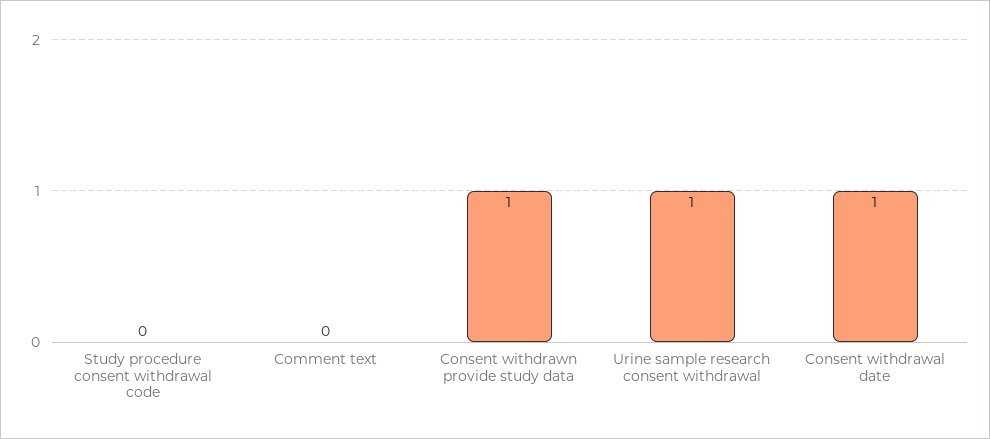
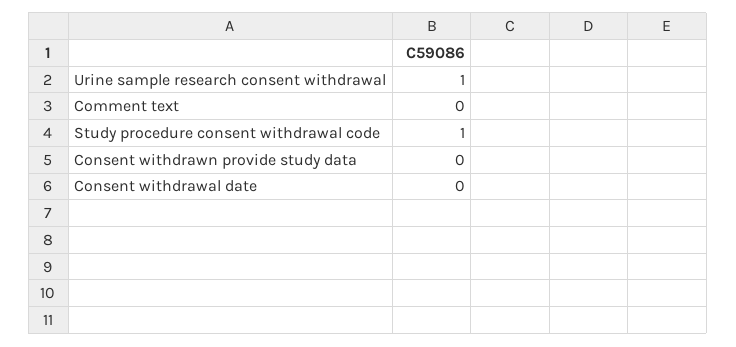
Study procedure consent withdrawal code: 0 -> 1
Consent withdrawn provide study data: 1 -> 0
Consent withdrawal date: 1 -> 0

